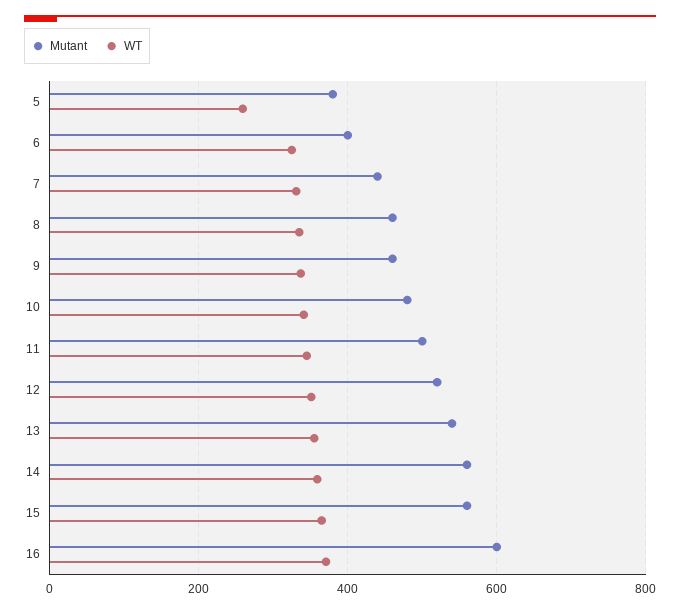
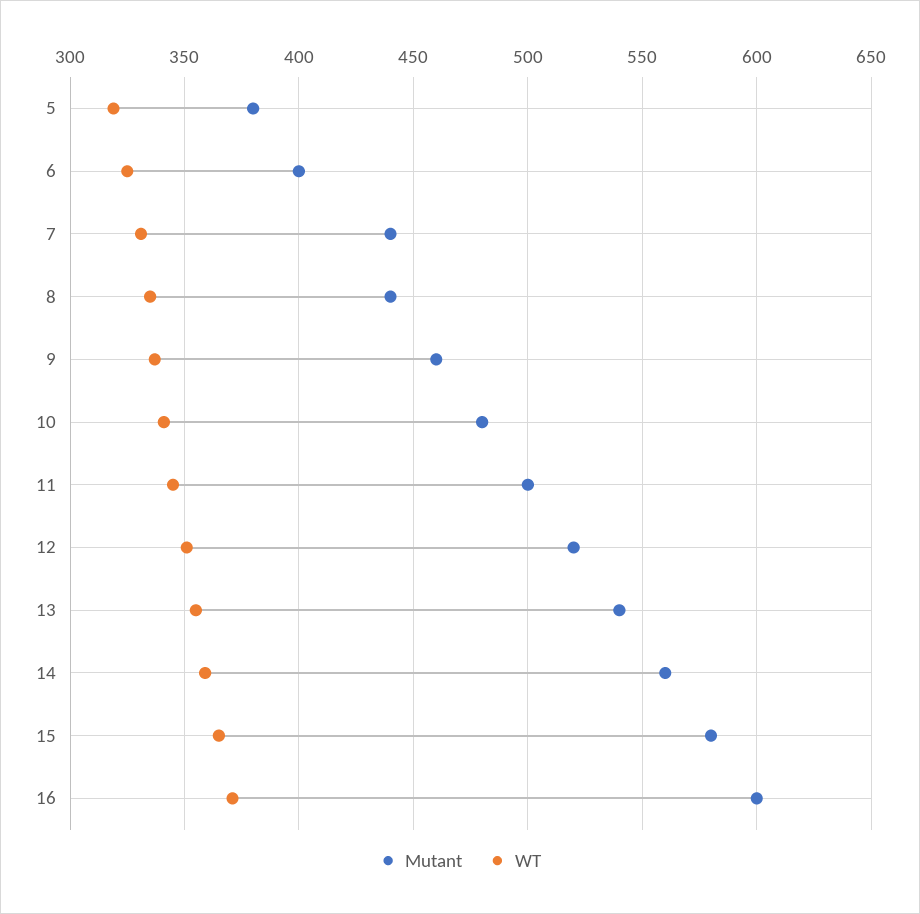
WT, 5: 260 -> 320
Mutant, 8: 460 -> 440
Mutant, 15: 560 -> 580

